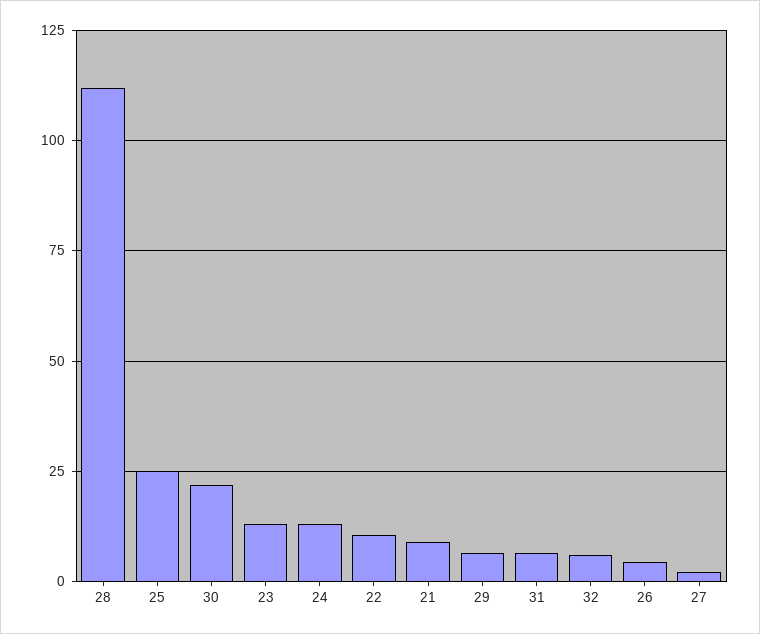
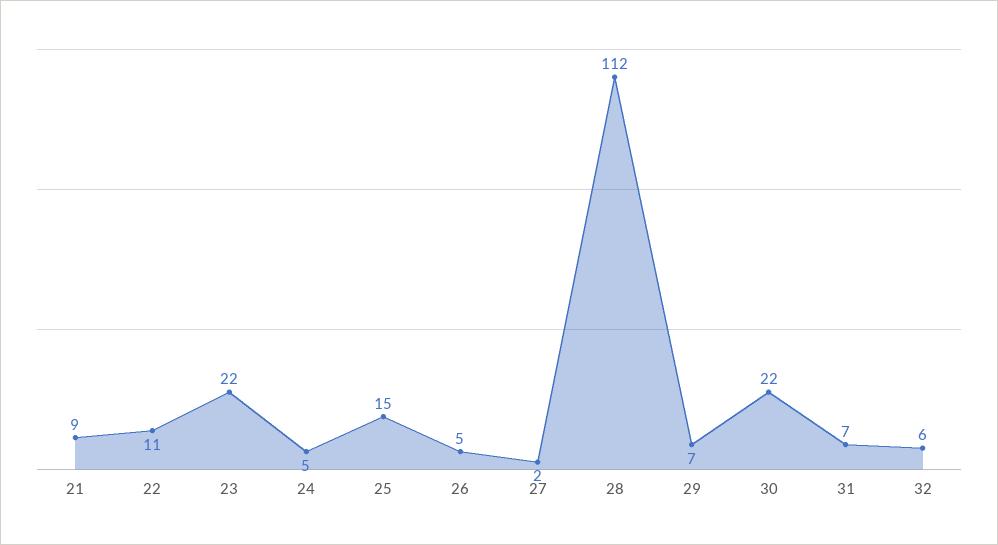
25: 25 -> 15
23: 12.5 -> 22
24: 12.5 -> 5

